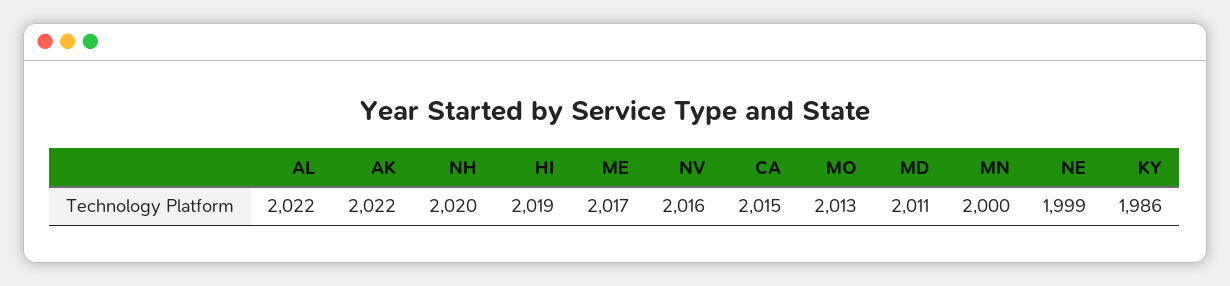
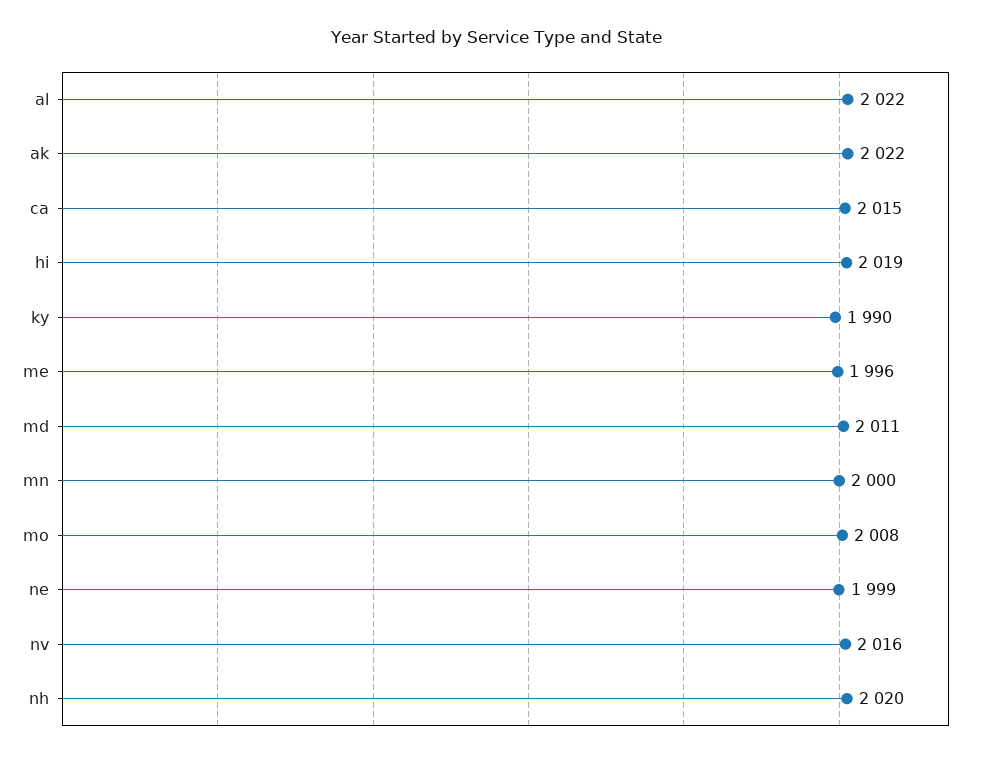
ME: 2017 -> 1996
MO: 2013 -> 2008
KY: 1986 -> 1990

